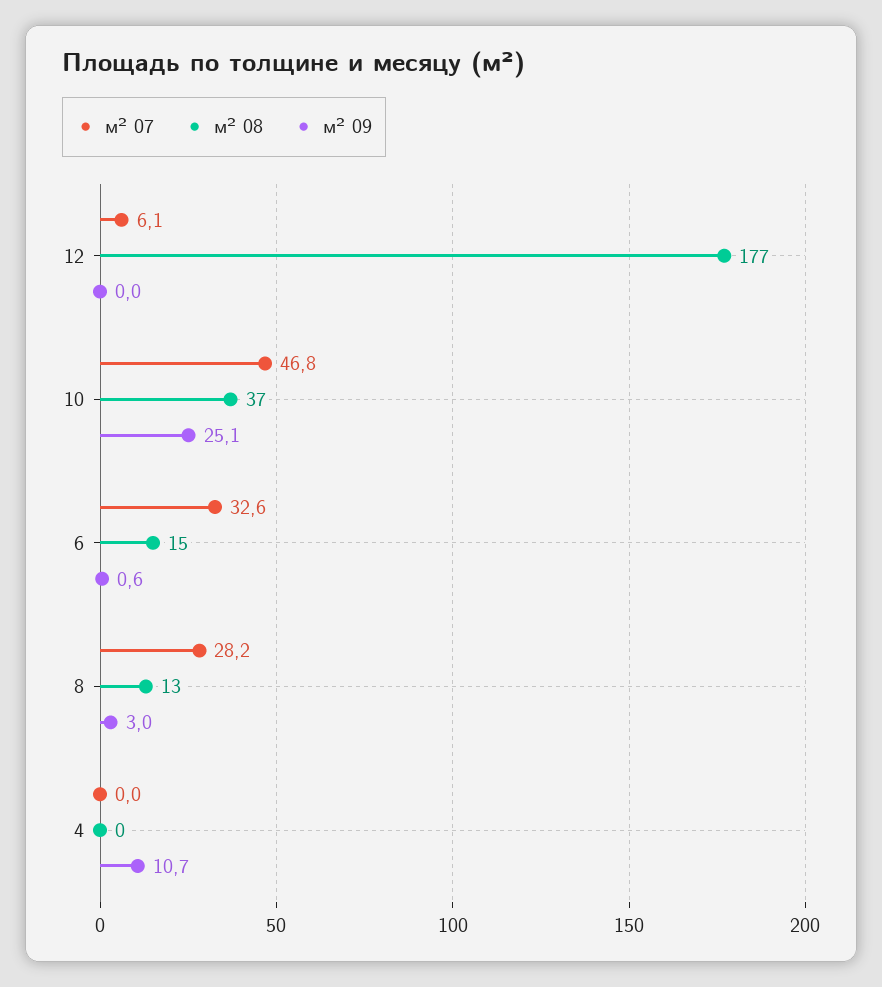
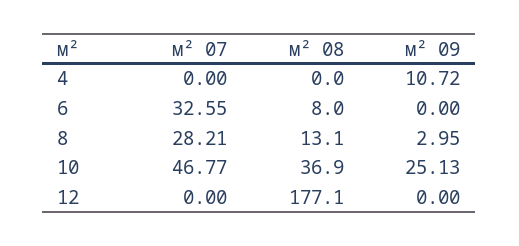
м² 07, 12: 6.1 -> 0
м² 08, 6: 15 -> 8
м² 09, 6: 0.6 -> 0

